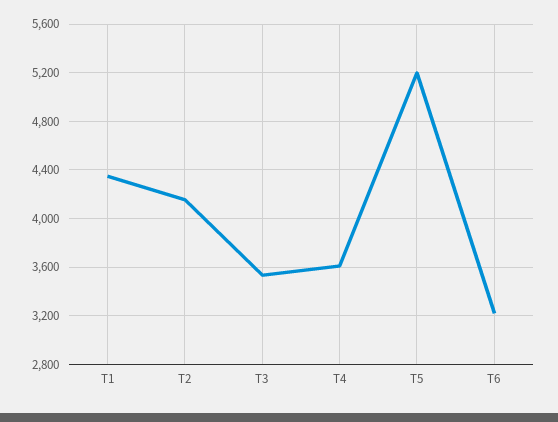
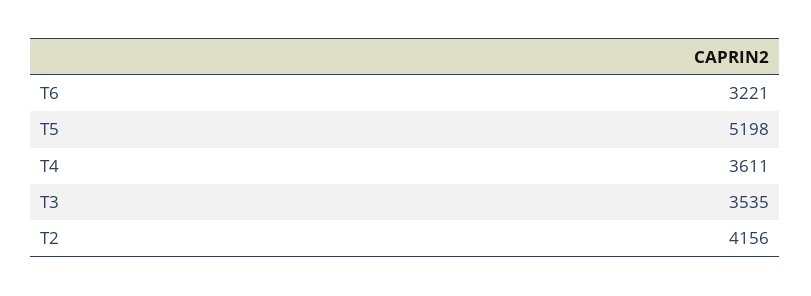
T1: 4350 -> none

